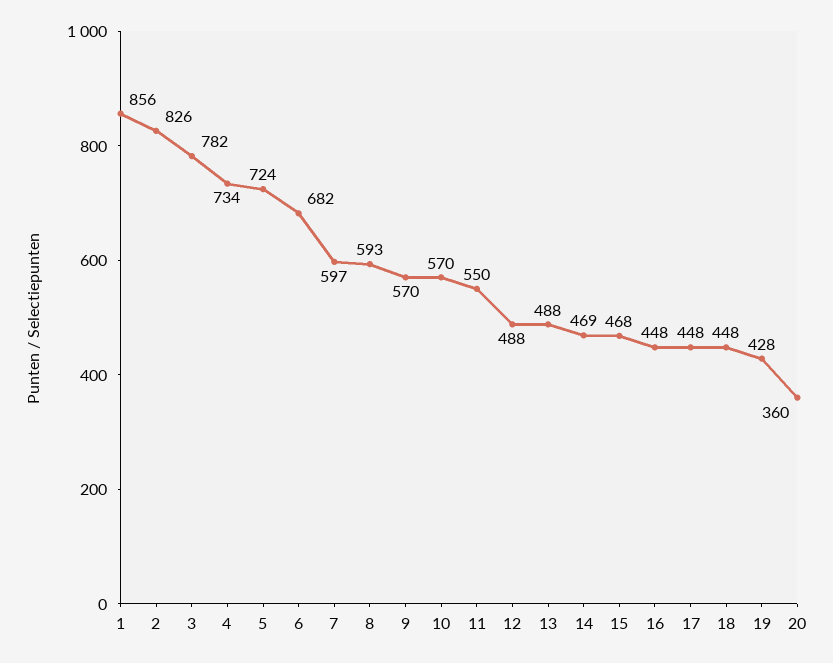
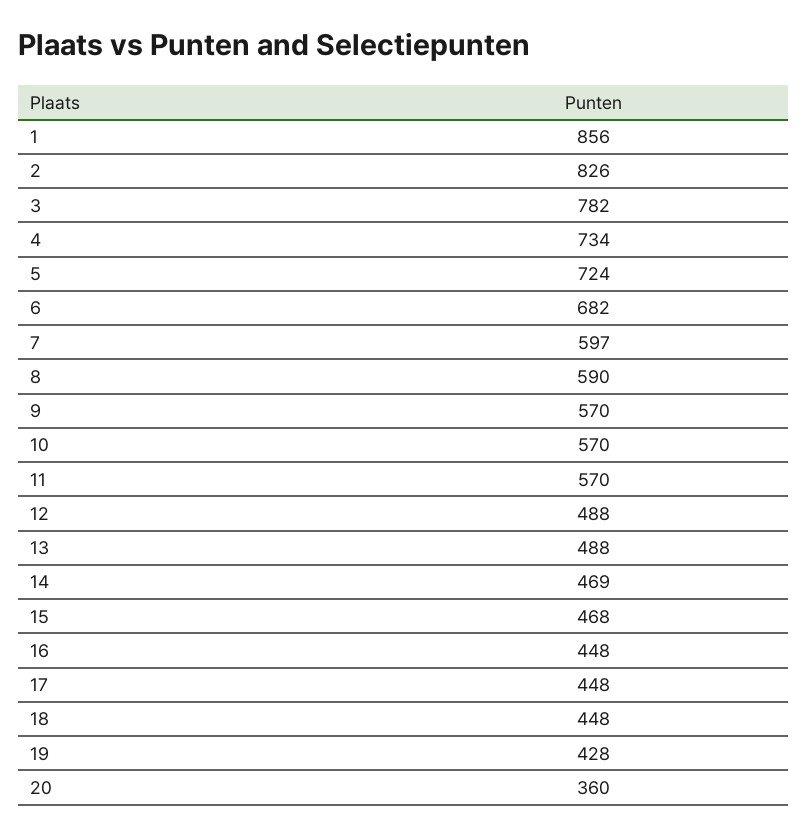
8: 593 -> 590
11: 550 -> 570

